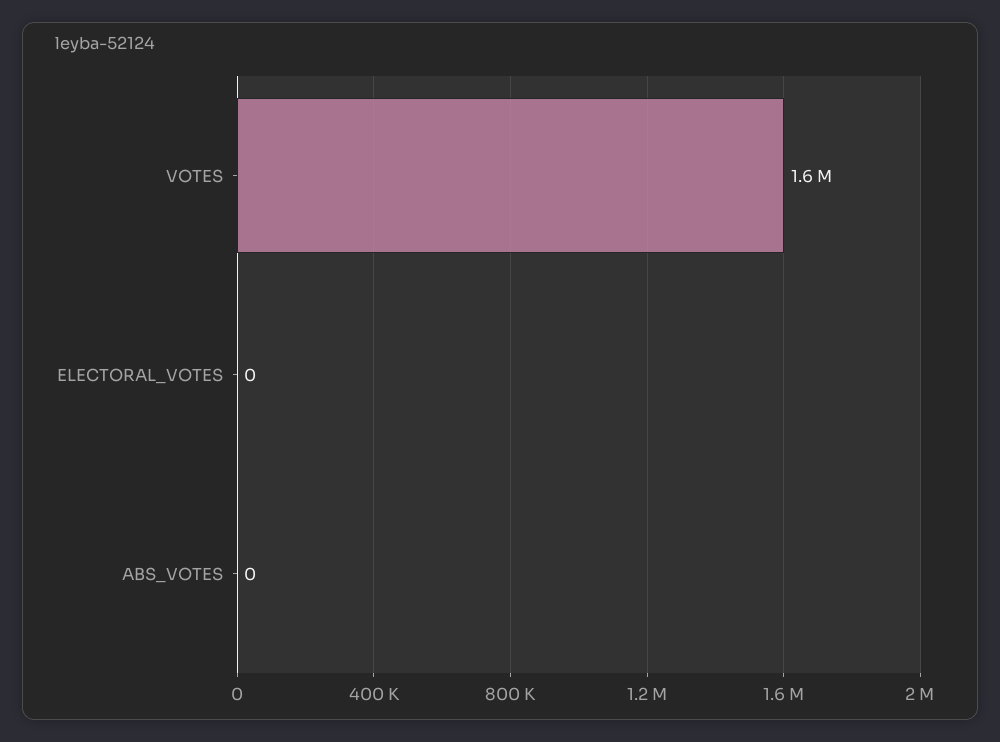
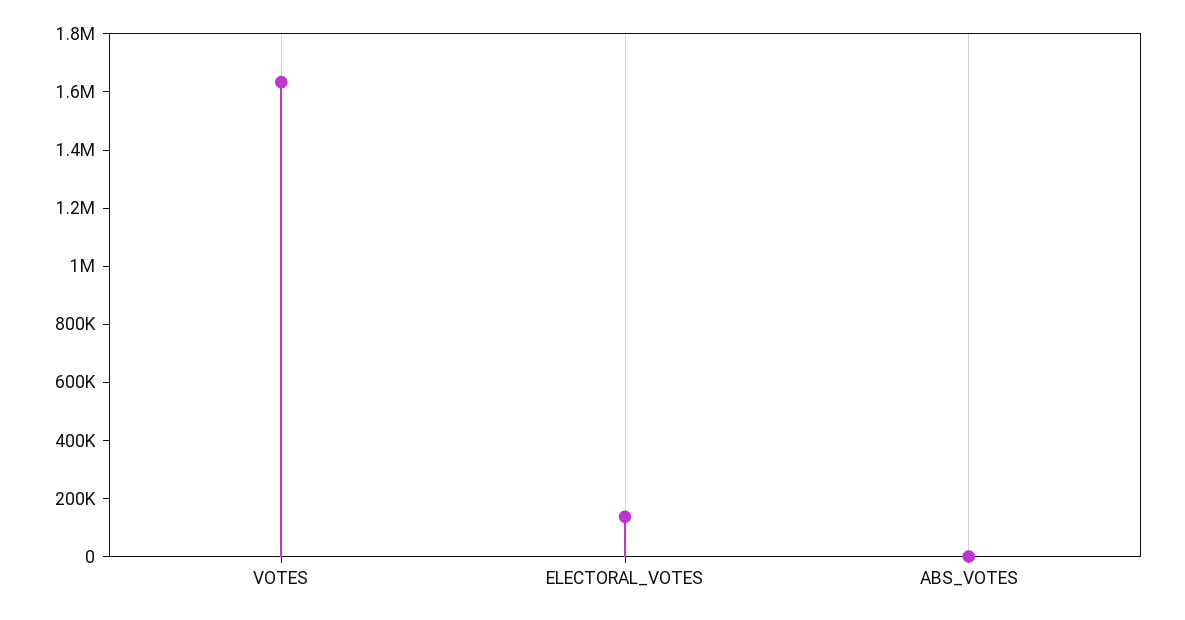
ELECTORAL_VOTES: 0 -> 150000

